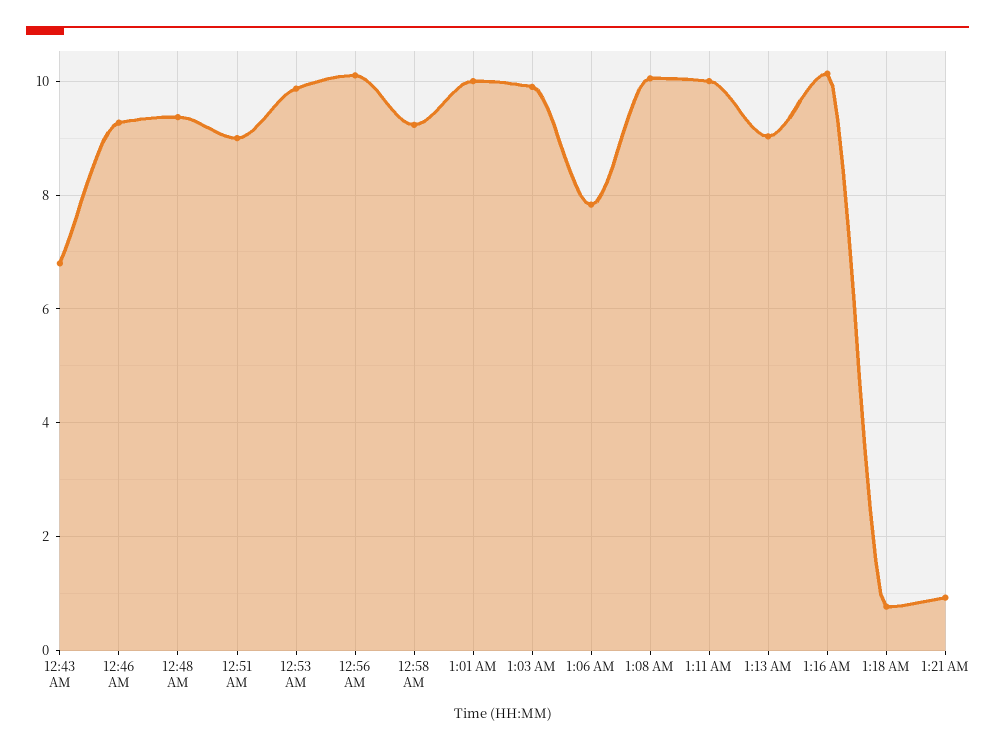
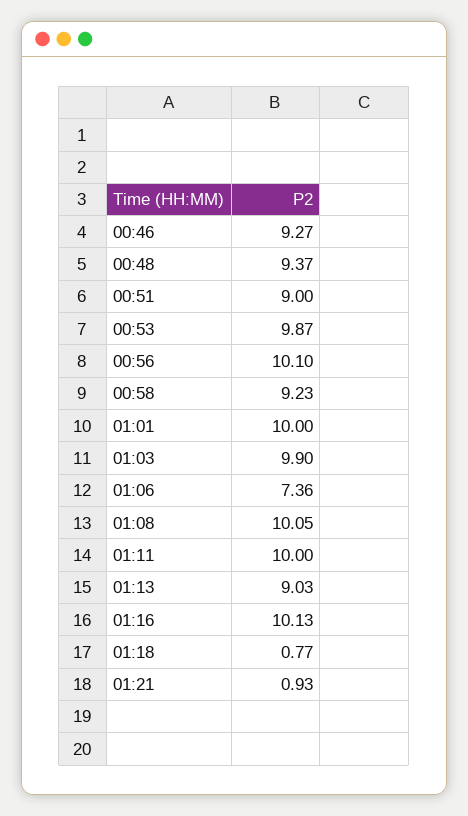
12:43 AM: 6.8 -> none
1:06 AM: 7.8 -> 7.36

